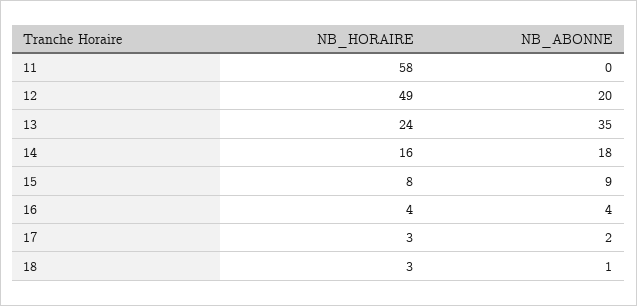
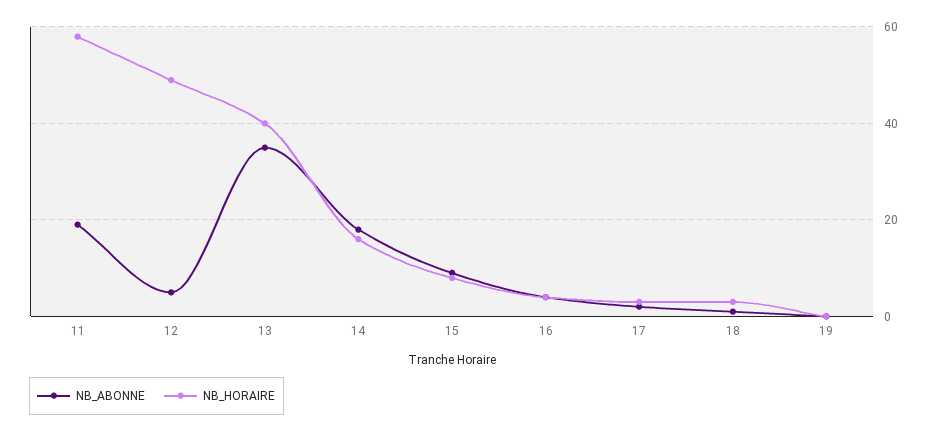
NB_ABONNE, 11: 0 -> 20
NB_ABONNE, 12: 20 -> 5
NB_HORAIRE, 13: 24 -> 40
NB_ABONNE, 19: none -> 0
NB_HORAIRE, 19: none -> 0

